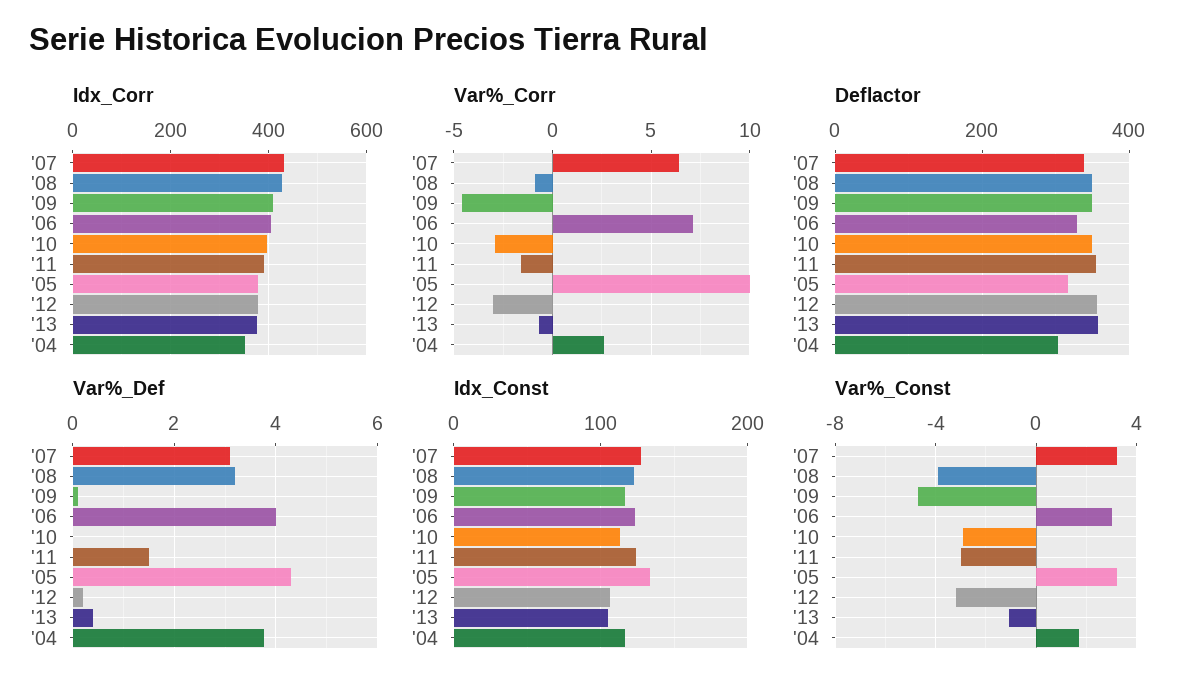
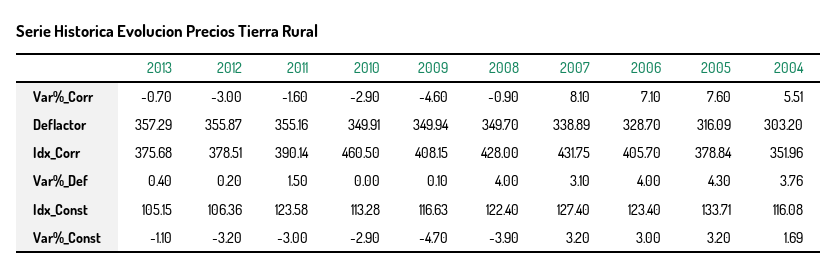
Idx_Corr, '10: 400 -> 460.5
Var%_Corr, '07: 6.5 -> 8.1
Var%_Corr, '05: 10 -> 7.6
Var%_Corr, '04: 2.5 -> 5.51
Var%_Def, '08: 3.2 -> 4

